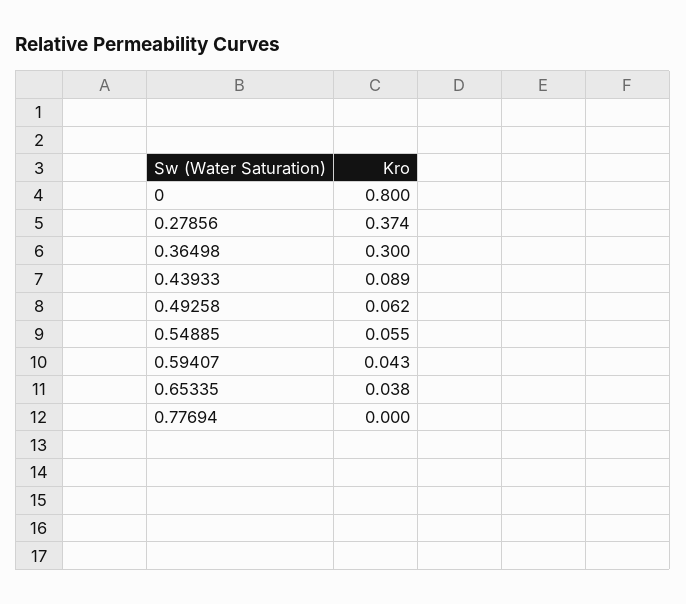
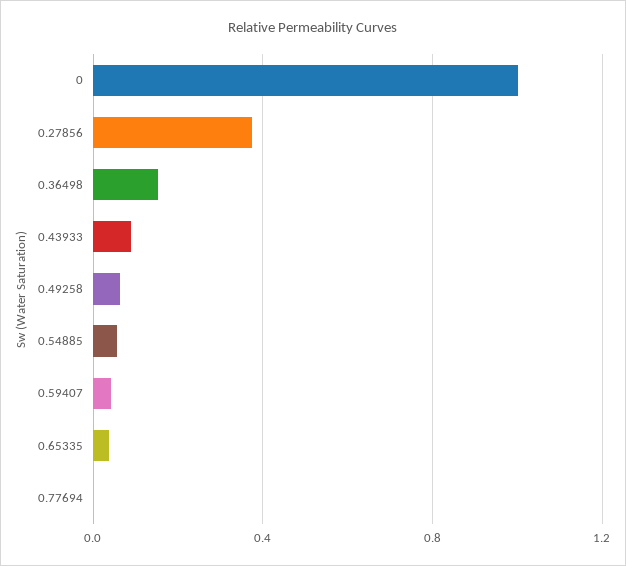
0: 0.8 -> 1
0.36498: 0.3 -> 0.15

